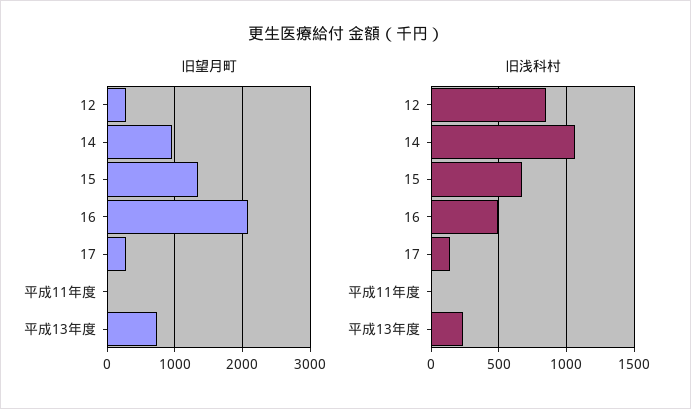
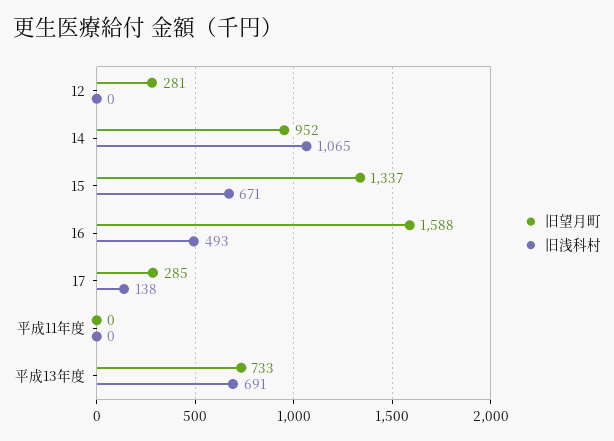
旧望月町, 16: 2100 -> 1588
旧浅科村, 12: 850 -> 0
旧浅科村, 平成13年度: 250 -> 691

